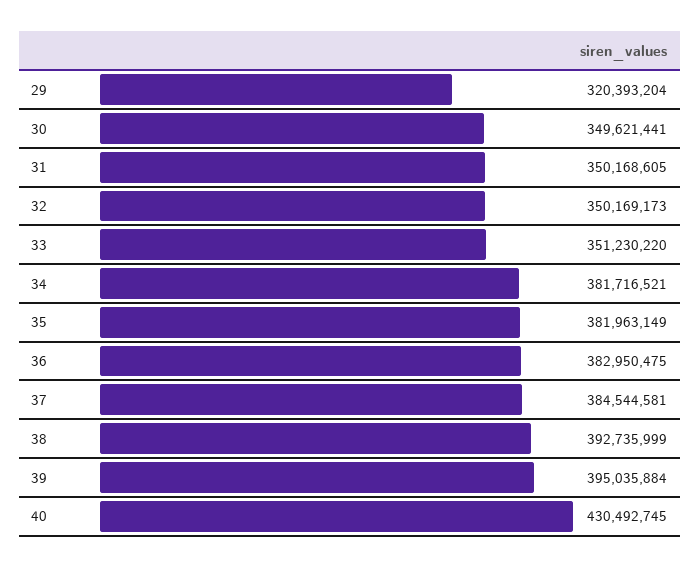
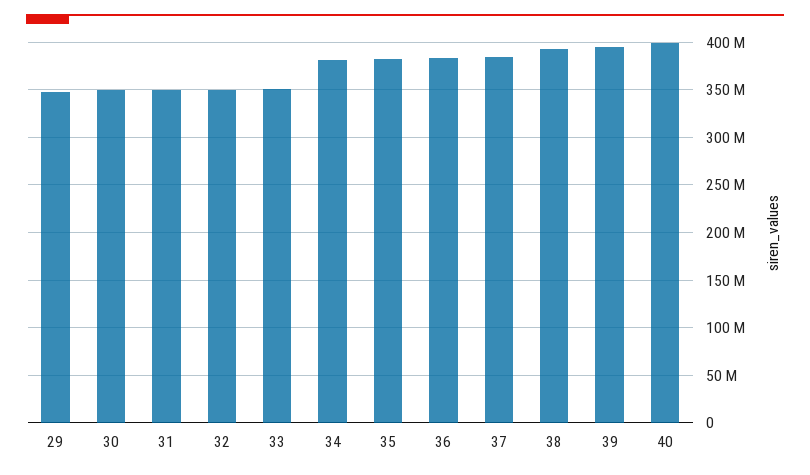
29: 320393204 -> 350000000
40: 430492745 -> 400000000

